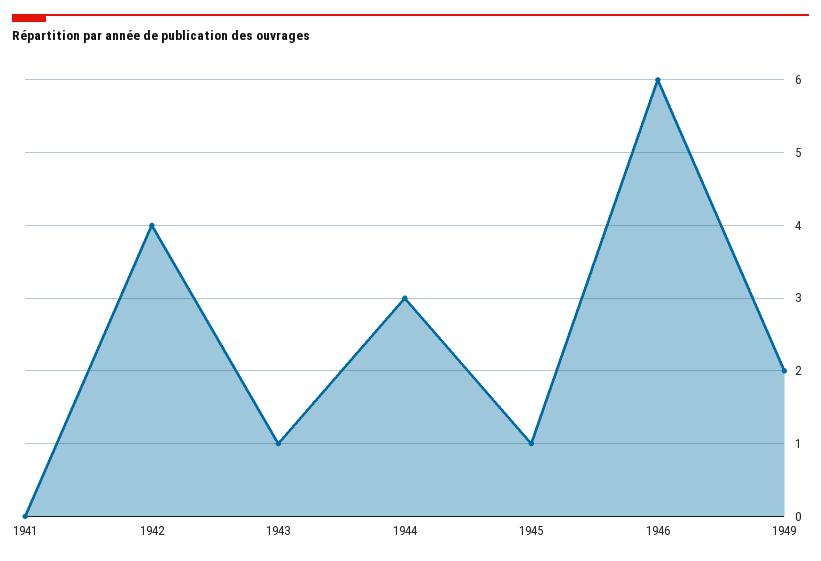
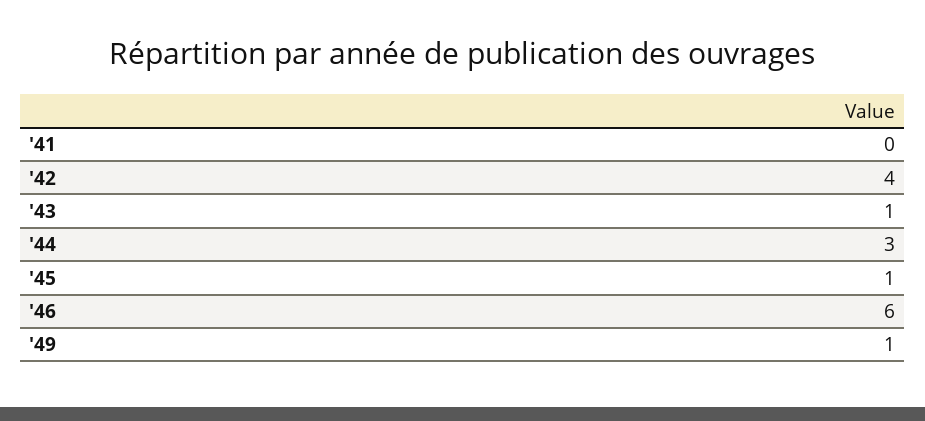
1949: 2 -> 1

